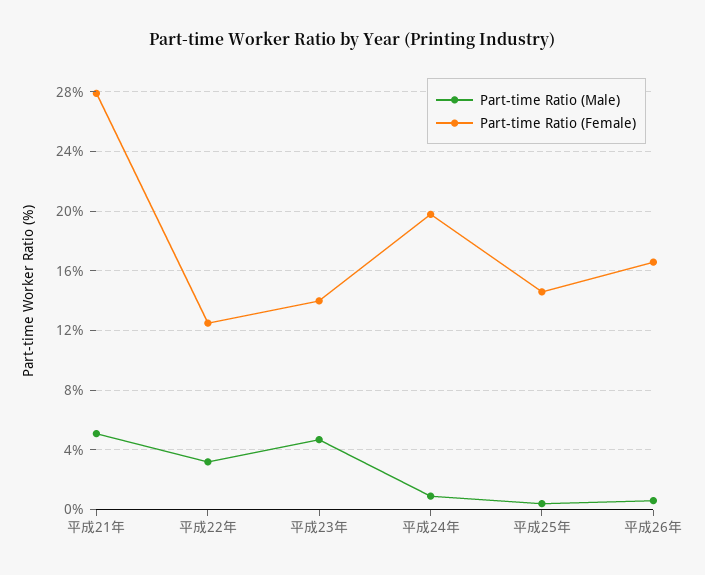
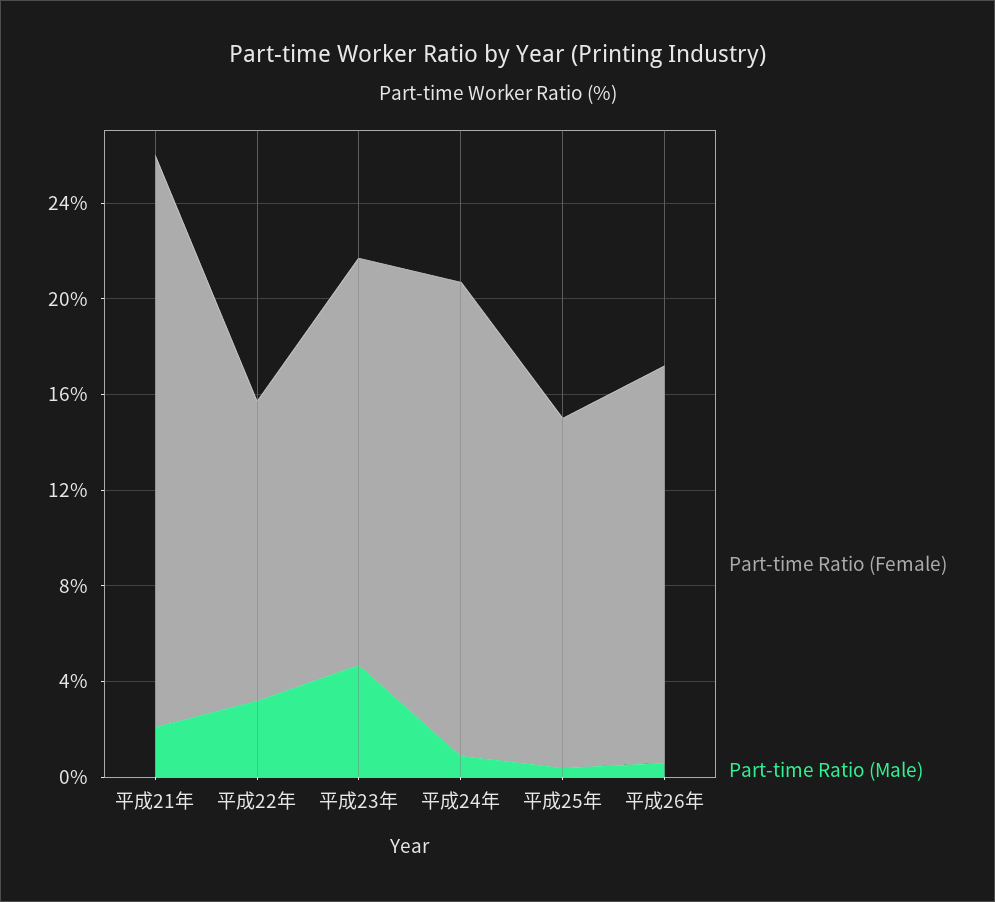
Part-time Ratio (Male), 平成21年: 5 -> 2
Part-time Ratio (Female), 平成21年: 28 -> 24
Part-time Ratio (Female), 平成23年: 14 -> 17

